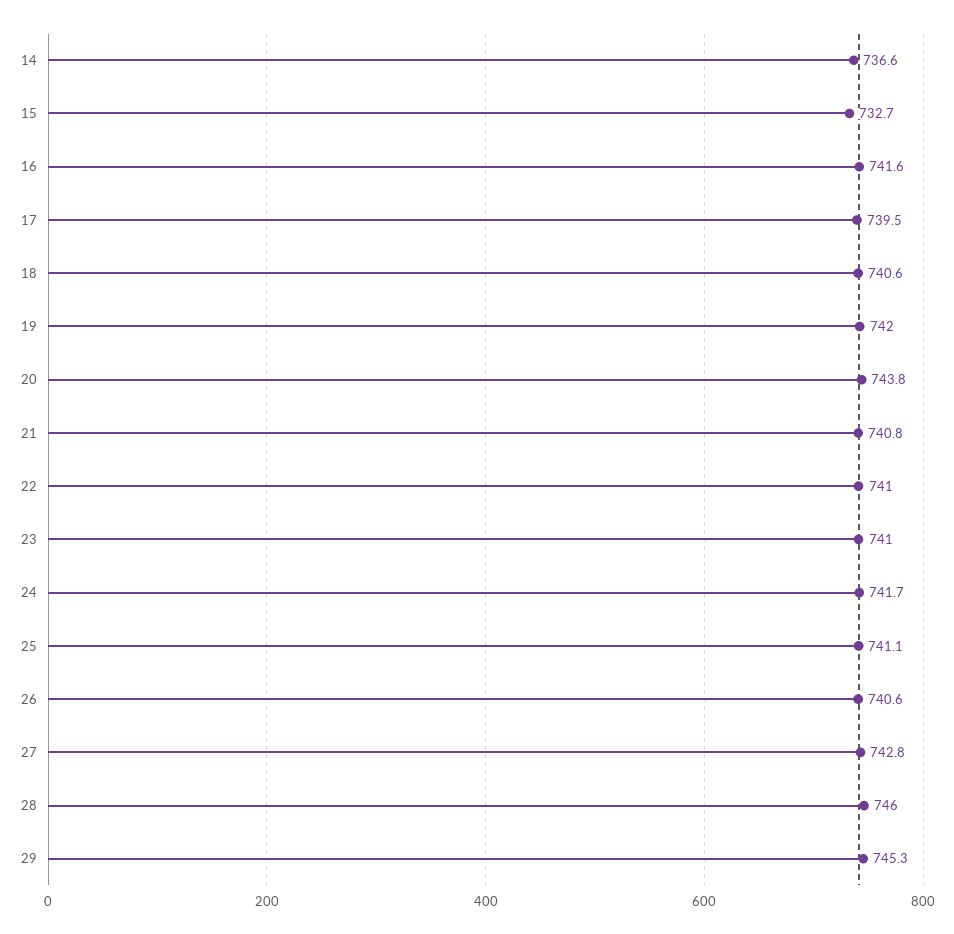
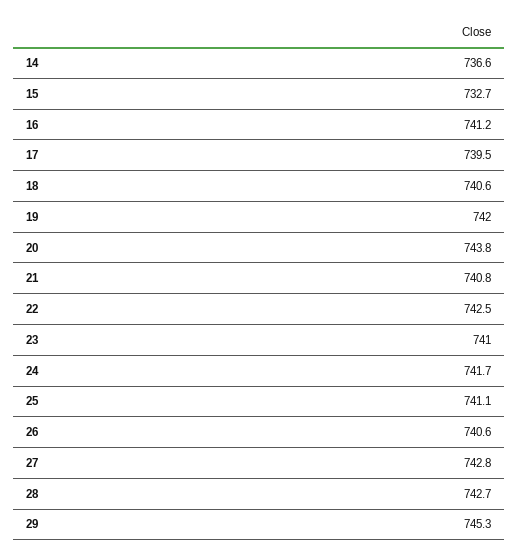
16: 741.6 -> 741.2
22: 741 -> 742.5
28: 746 -> 742.7

